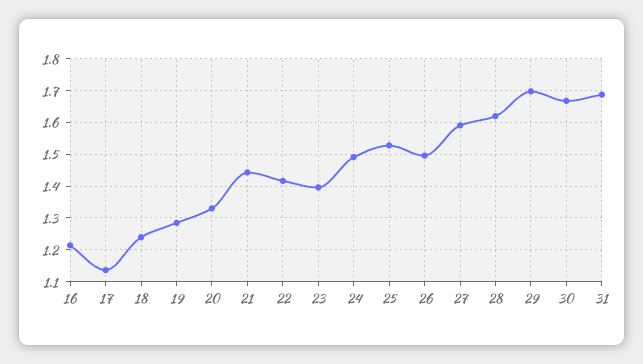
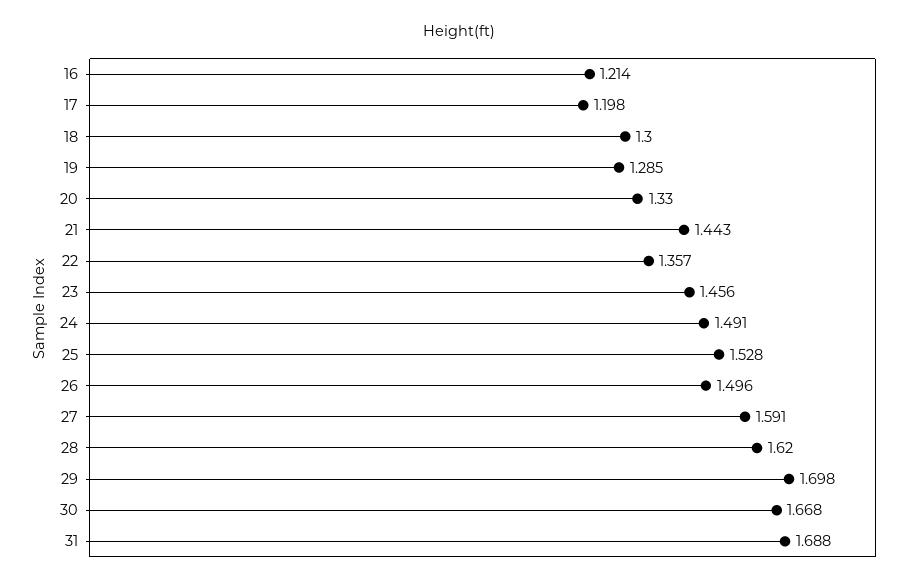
17: 1.14 -> 1.198
18: 1.24 -> 1.3
22: 1.42 -> 1.357
23: 1.4 -> 1.456

